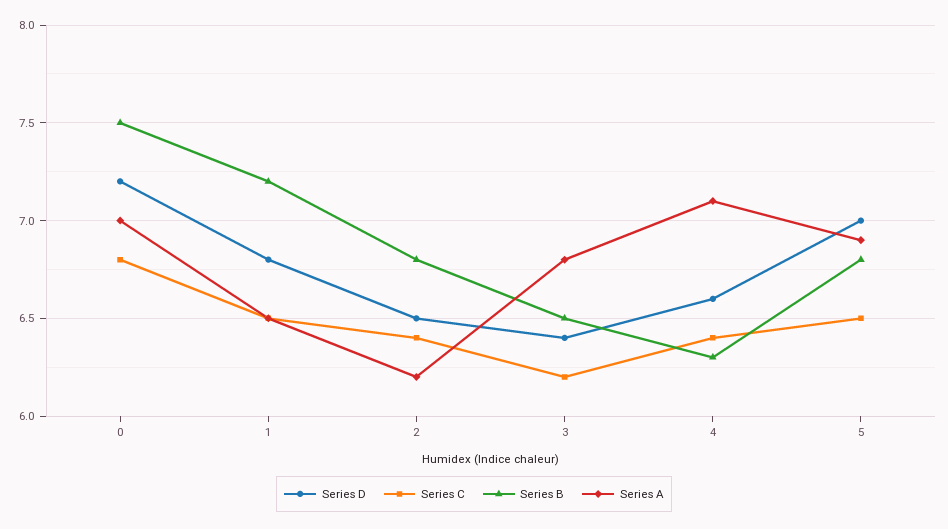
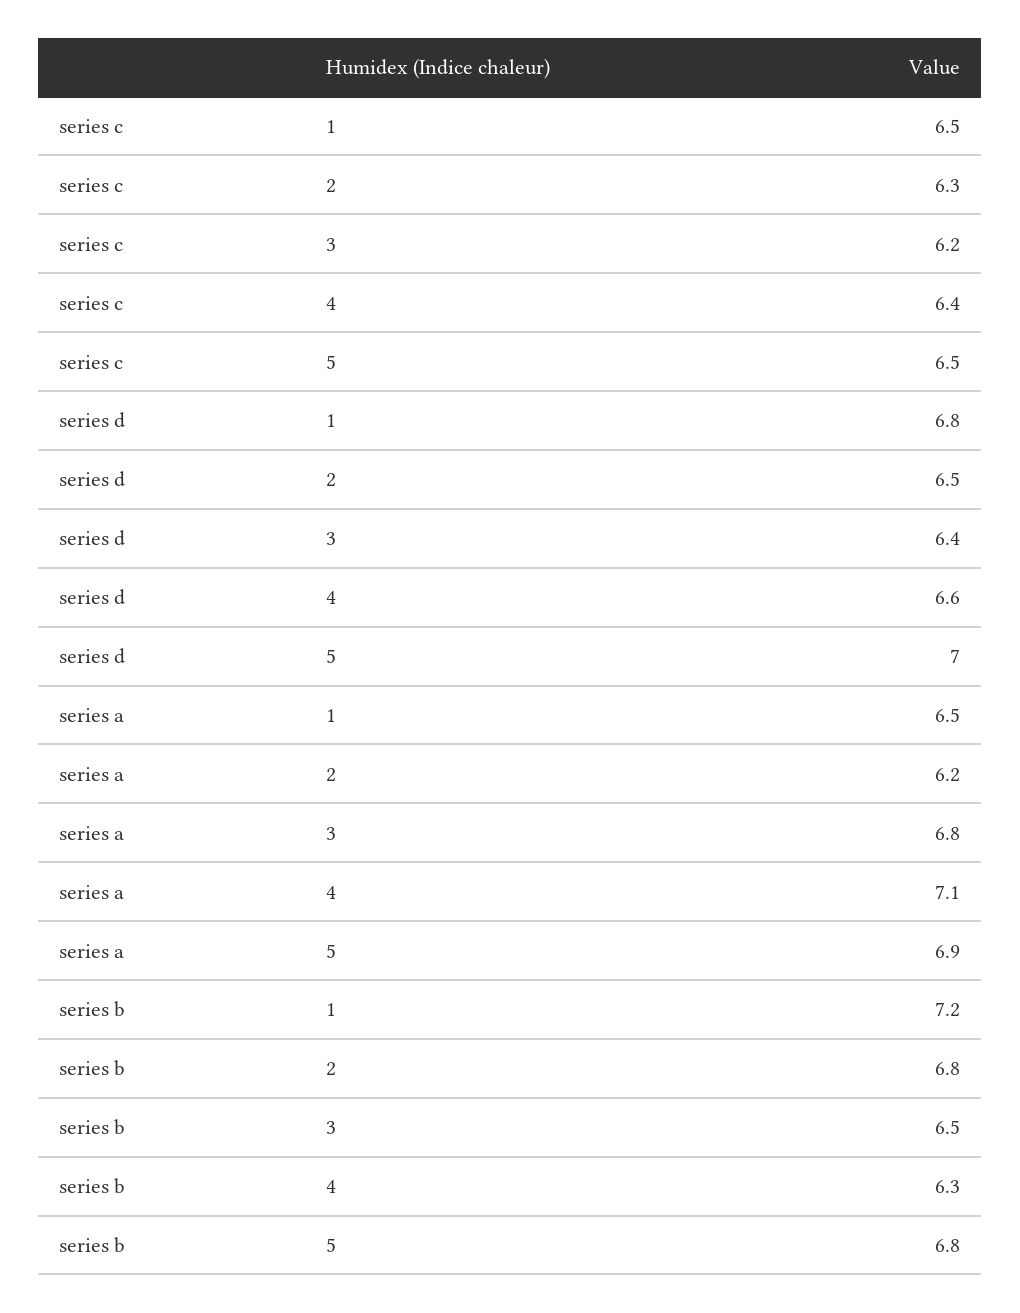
Series D, 0: 7.2 -> none
Series C, 0: 6.8 -> none
Series B, 0: 7.5 -> none
Series A, 0: 7 -> none
Series C, 2: 6.4 -> 6.3

